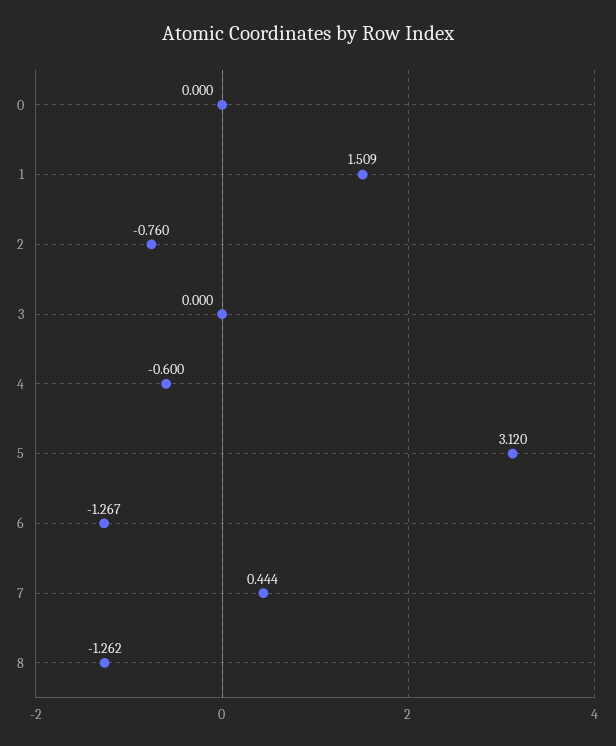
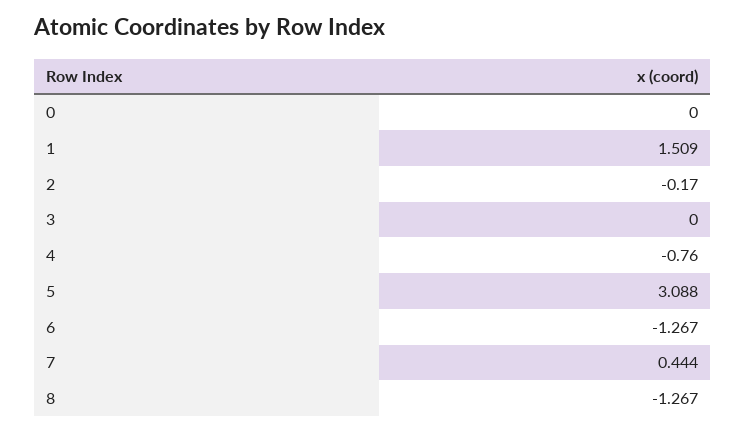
2: -0.76 -> -0.17
4: -0.6 -> -0.76
5: 3.12 -> 3.088
8: -1.262 -> -1.267

